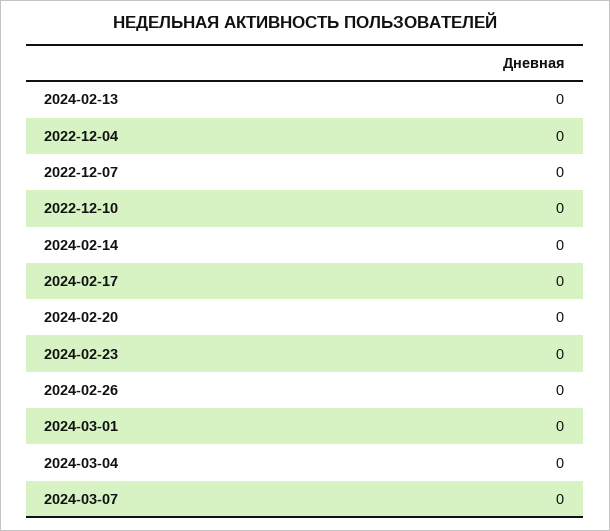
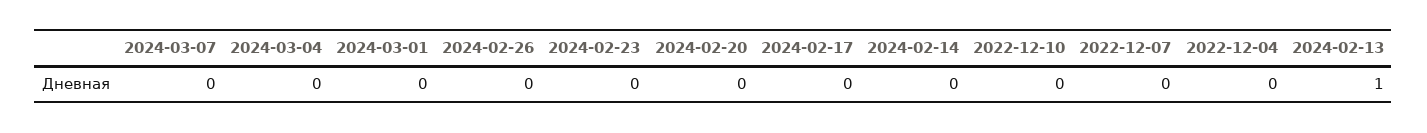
2024-02-13: 0 -> 1

